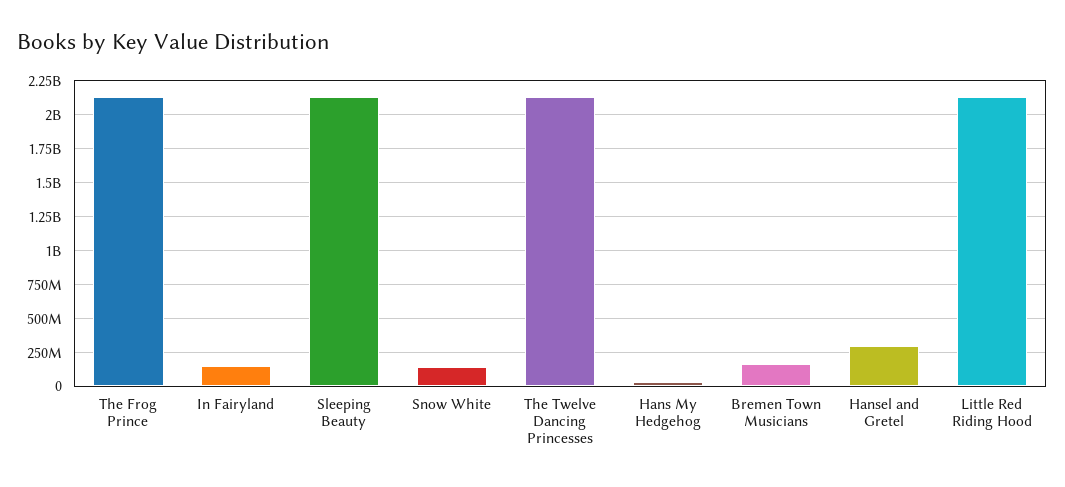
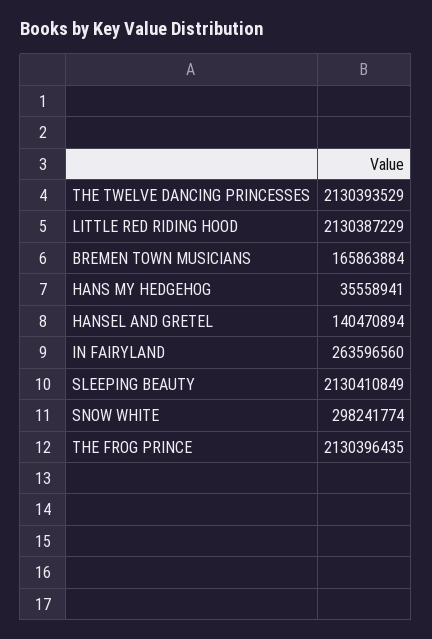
In Fairyland: 150000000 -> 263596560
Snow White: 150000000 -> 298241774
Hansel and Gretel: 300000000 -> 140470894

